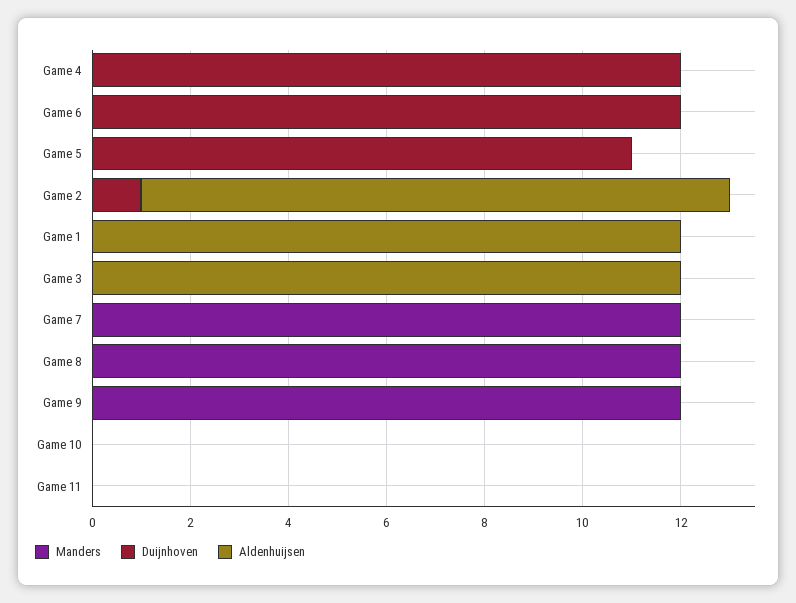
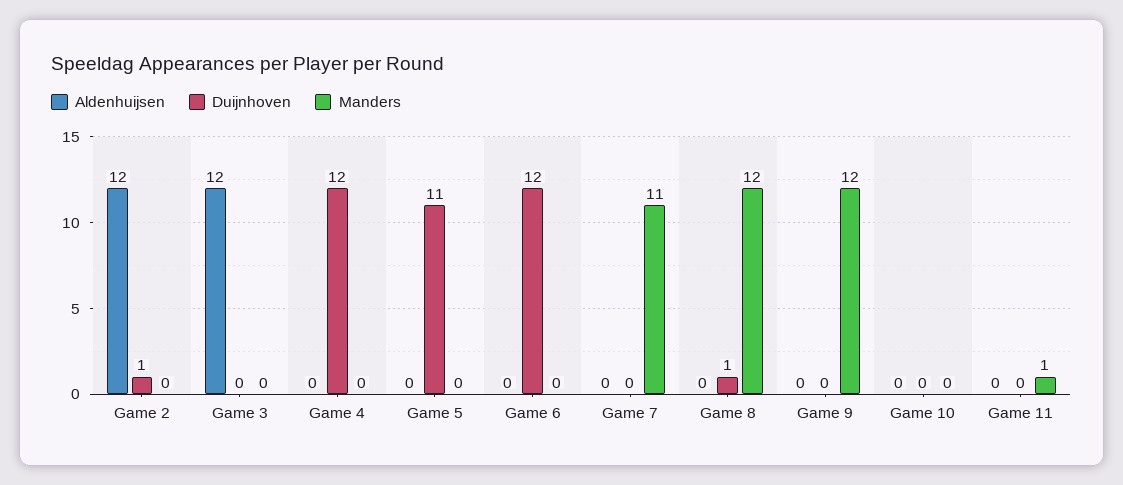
Manders, Game 1: 0 -> none
Duijnhoven, Game 1: 0 -> none
Aldenhuijsen, Game 1: 12 -> none
Manders, Game 7: 12 -> 11
Duijnhoven, Game 8: 0 -> 1
Manders, Game 11: 0 -> 1

